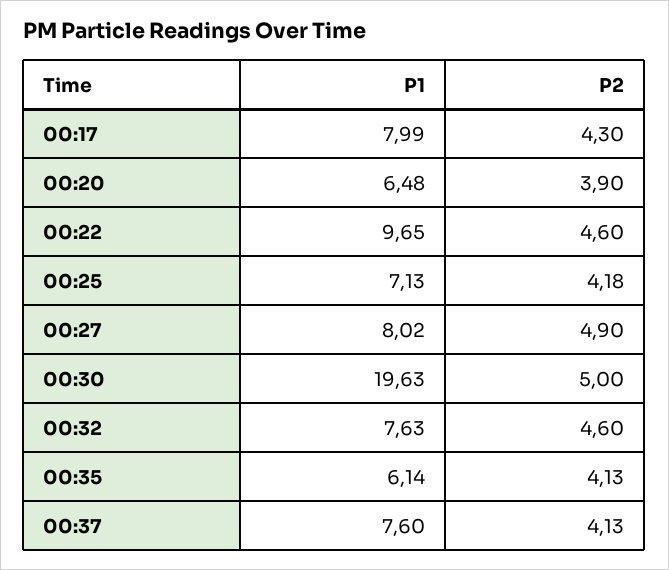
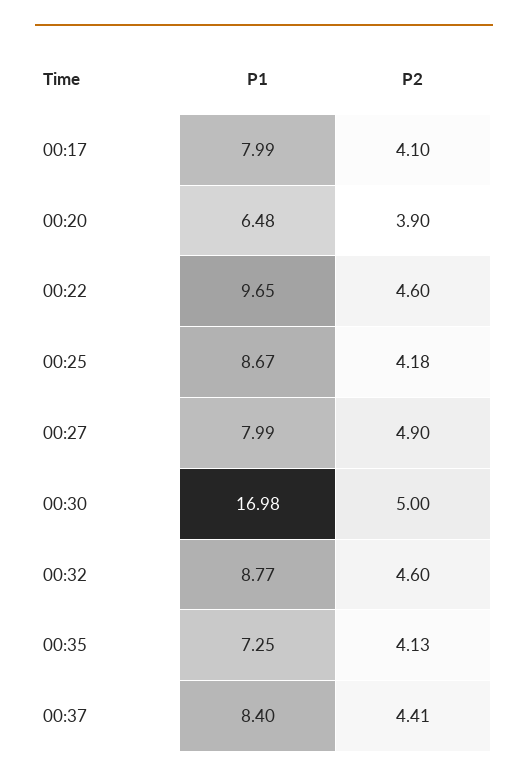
P2, 00:17: 4.3 -> 4.1
P1, 00:25: 7.13 -> 8.67
P1, 00:27: 8.02 -> 7.99
P1, 00:30: 19.63 -> 16.98
P1, 00:32: 7.63 -> 8.77
P1, 00:35: 6.14 -> 7.25
P1, 00:37: 7.6 -> 8.4
P2, 00:37: 4.13 -> 4.41

